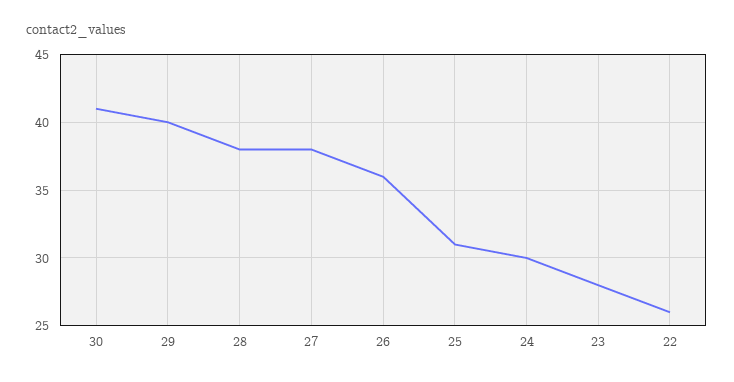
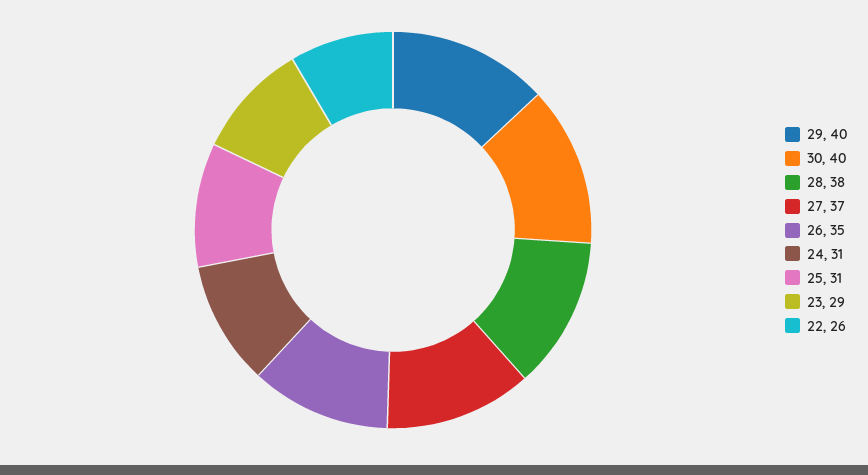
30: 41 -> 40
27: 38 -> 37
26: 36 -> 35
24: 30 -> 31
23: 28 -> 29

